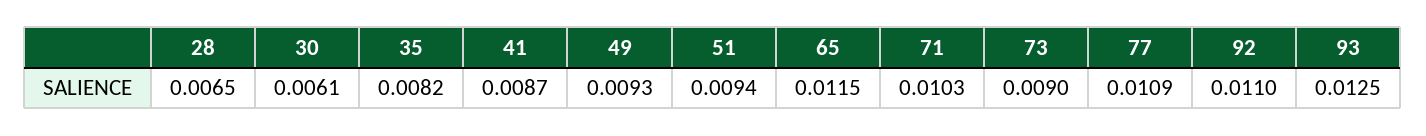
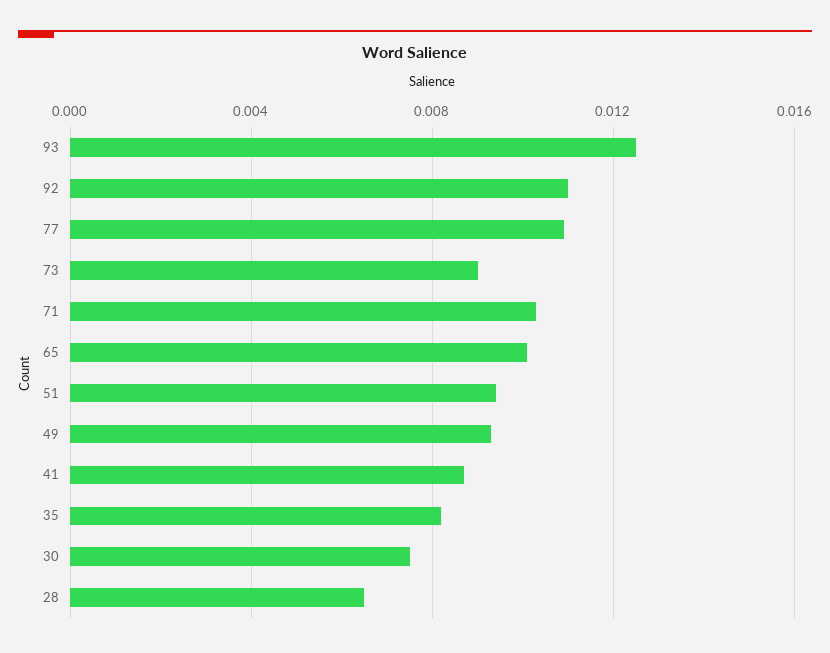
30: 0.0061 -> 0.0075
65: 0.0115 -> 0.01

